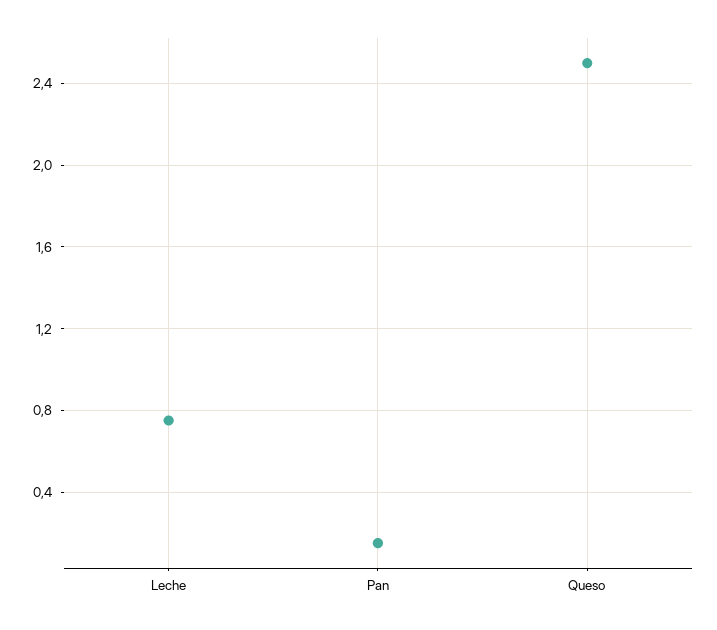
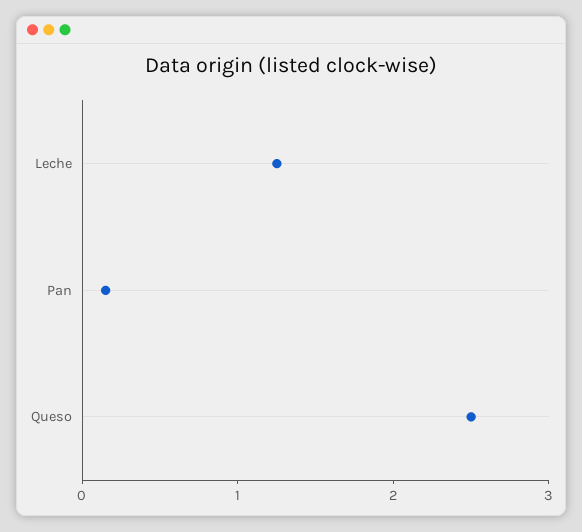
Leche: 0.75 -> 1.2

